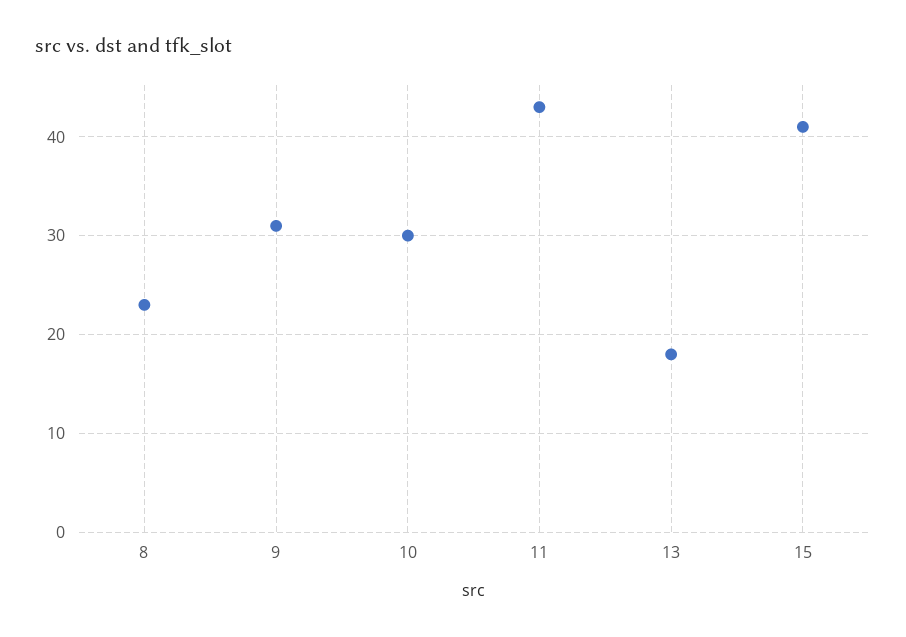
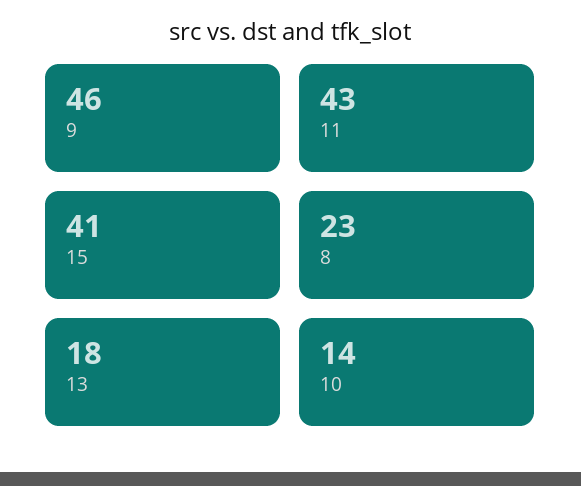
9: 31 -> 46
10: 30 -> 14

